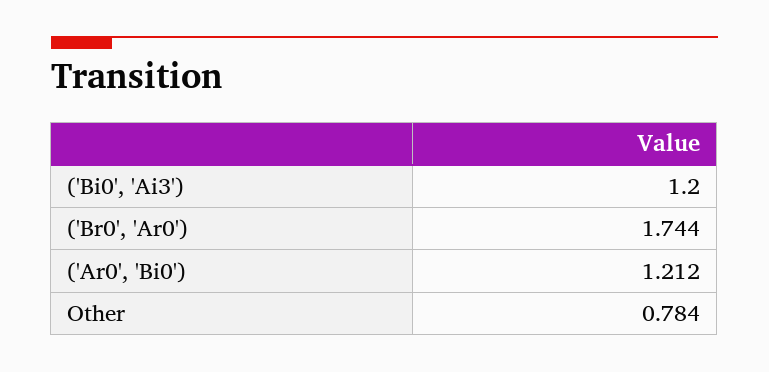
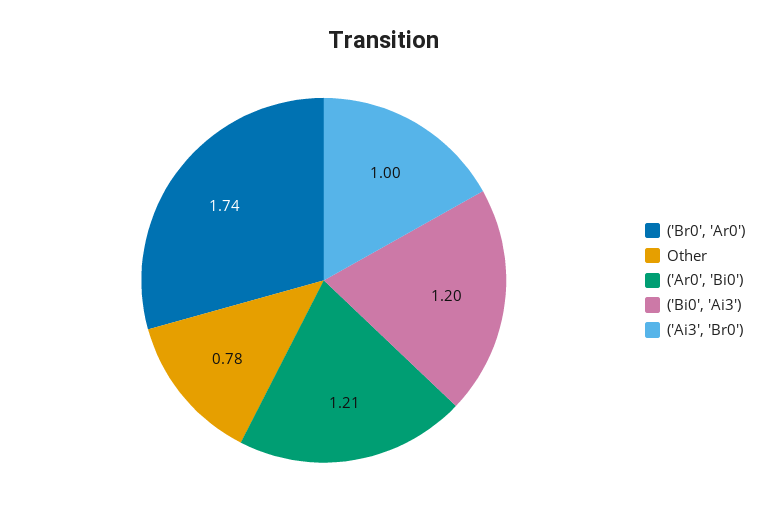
('Ai3', 'Br0'): none -> 1

